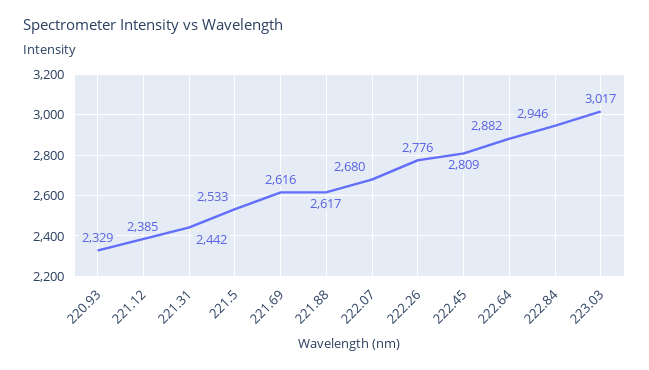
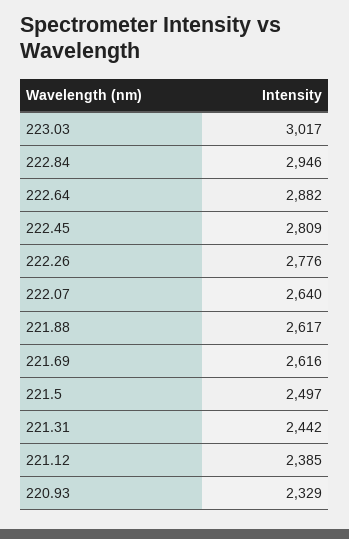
221.5: 2533 -> 2497
222.07: 2680 -> 2640

